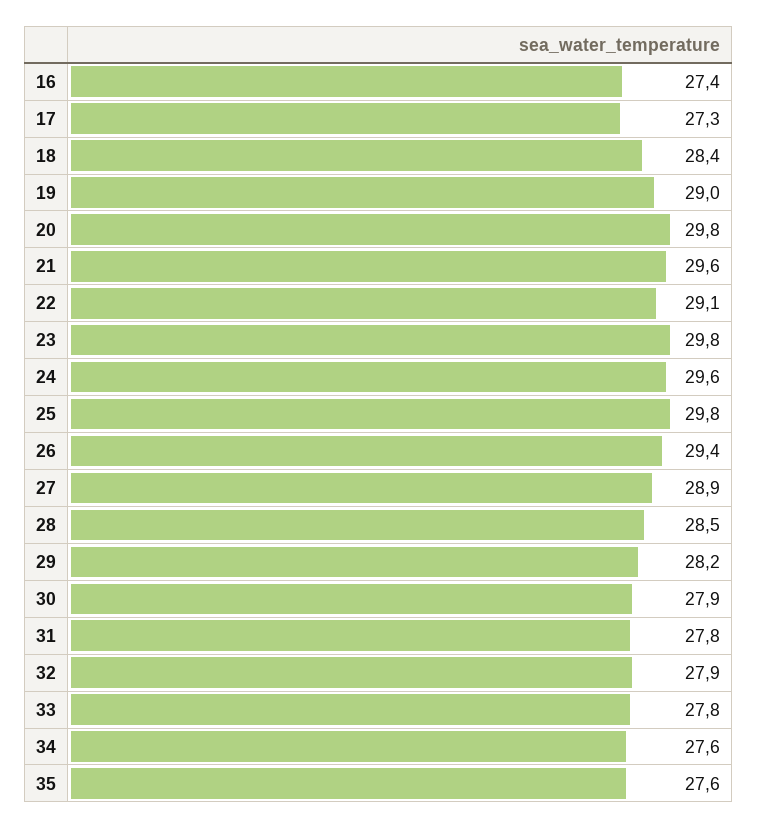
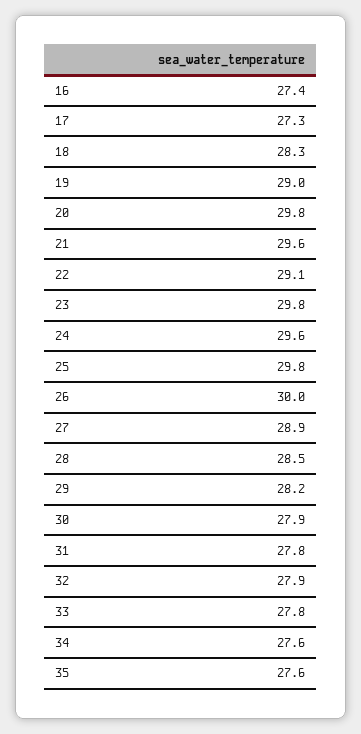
18: 28.4 -> 28.3
26: 29.4 -> 30

